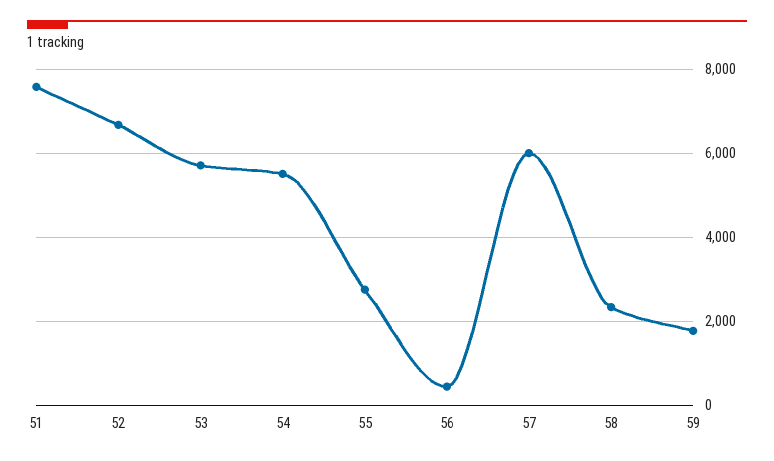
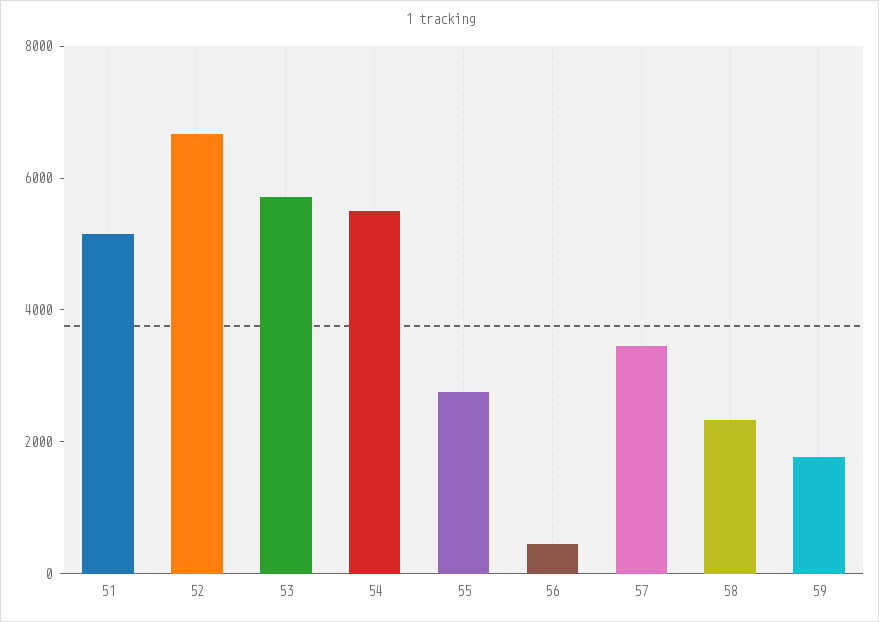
51: 7600 -> 5000
57: 6000 -> 3500

